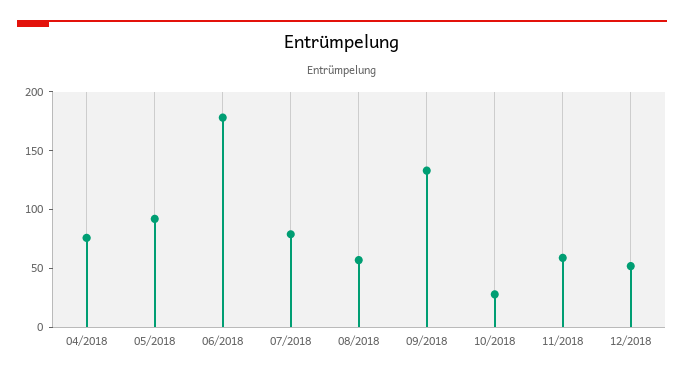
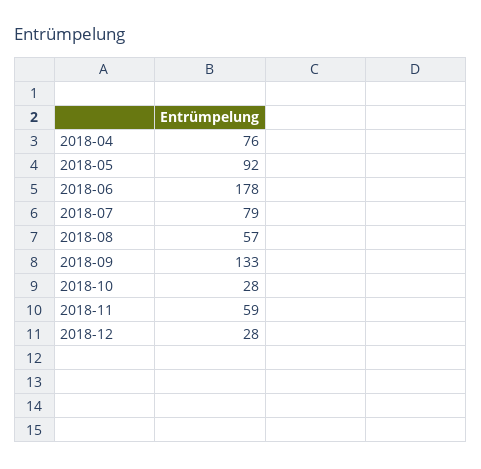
12/2018: 50 -> 28

